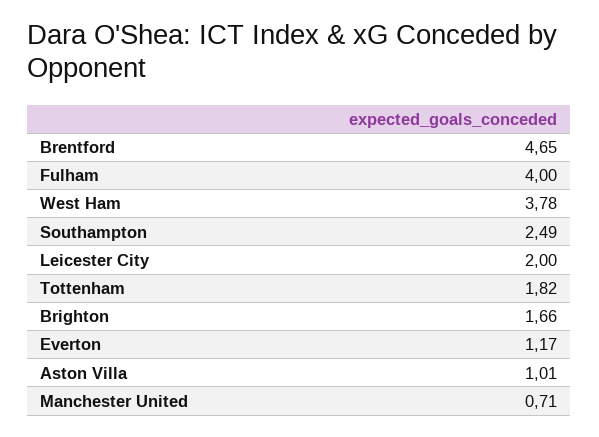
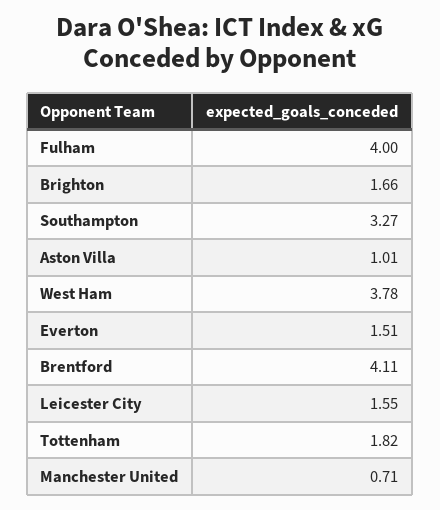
Brentford: 4.65 -> 4.11
Southampton: 2.49 -> 3.27
Leicester City: 2 -> 1.55
Everton: 1.17 -> 1.51

